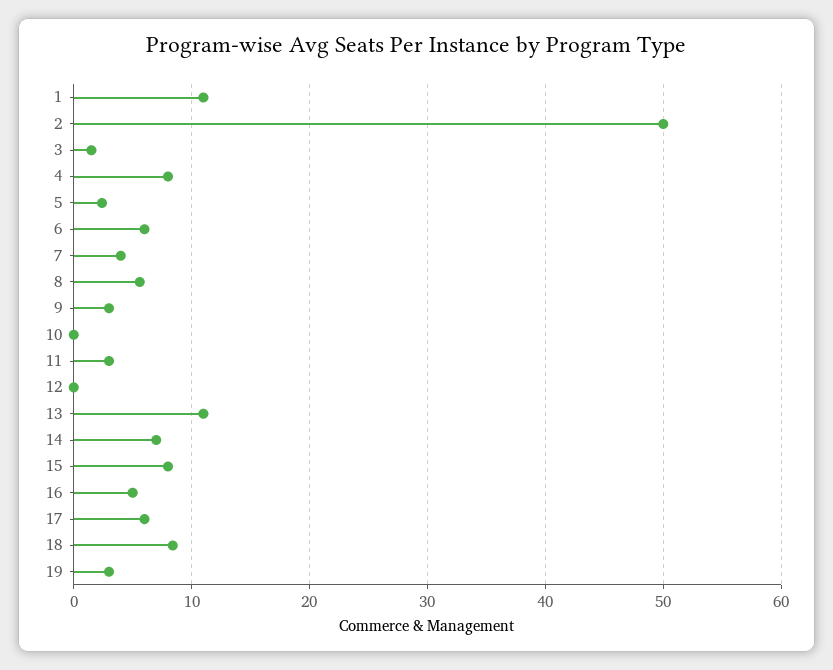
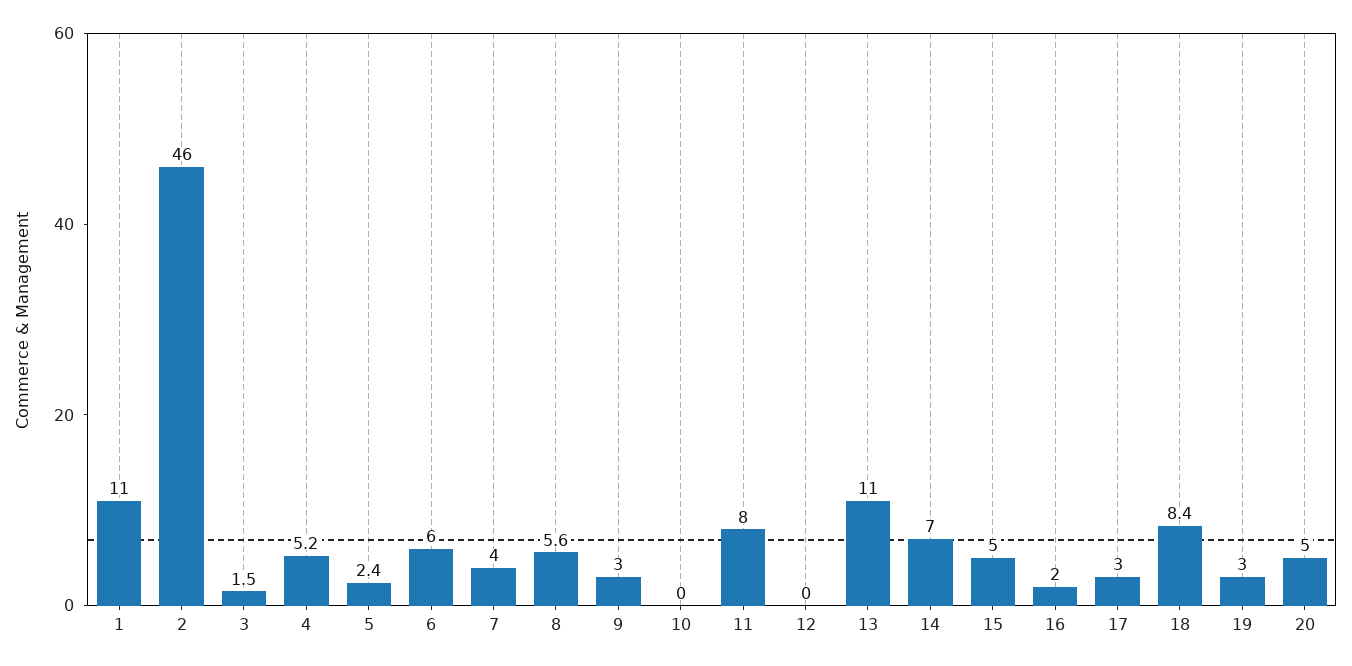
2: 50 -> 46
4: 8 -> 5.2
11: 3 -> 8
15: 8 -> 5
16: 5 -> 2
17: 6 -> 3
20: none -> 5

